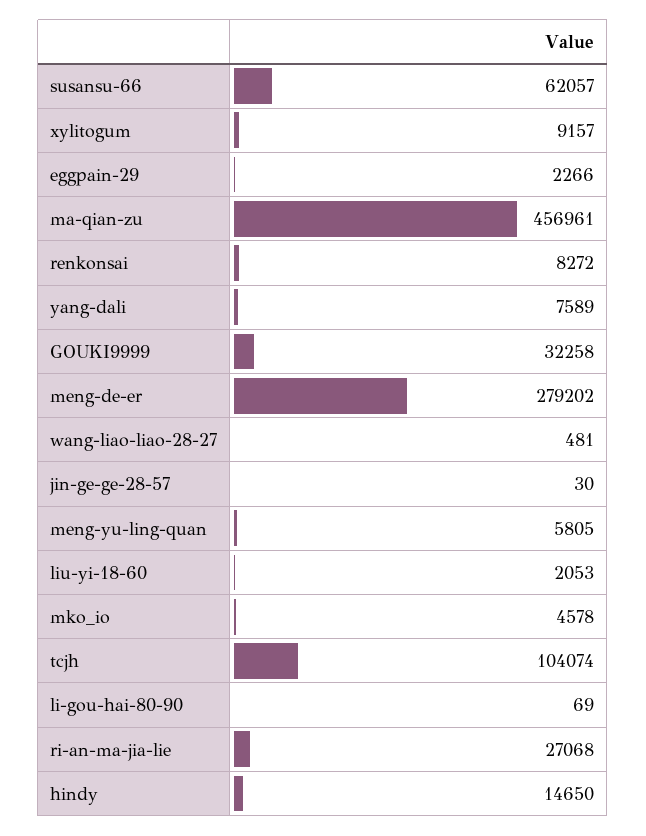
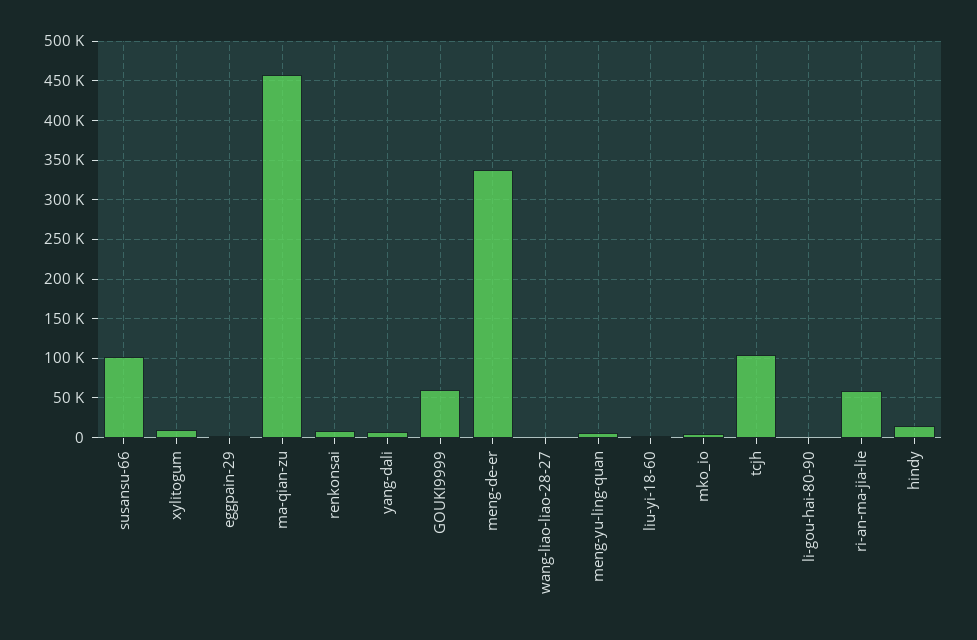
susansu-66: 62057 -> 100000
GOUKI9999: 32258 -> 60000
meng-de-er: 279202 -> 340000
jin-ge-ge-28-57: 30 -> none
ri-an-ma-jia-lie: 27068 -> 60000

